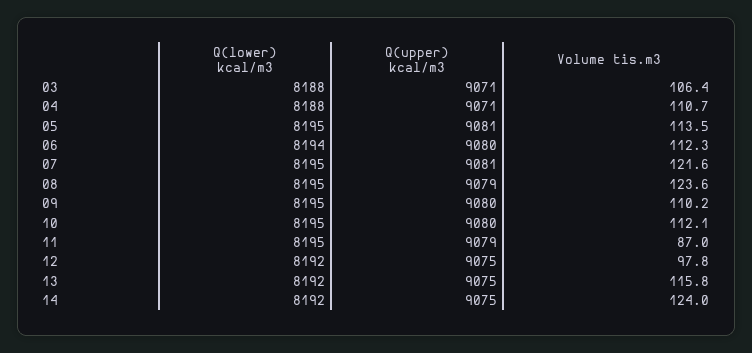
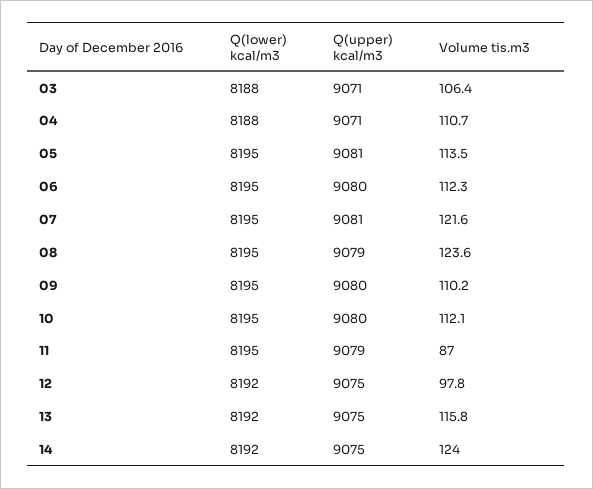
Q(lower) kcal/m3, 06: 8194 -> 8195

